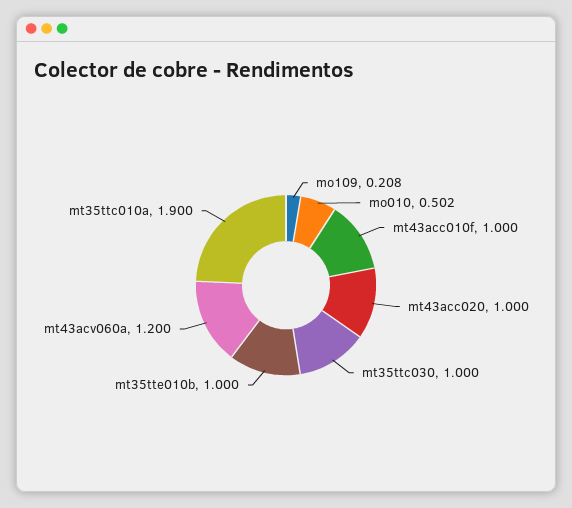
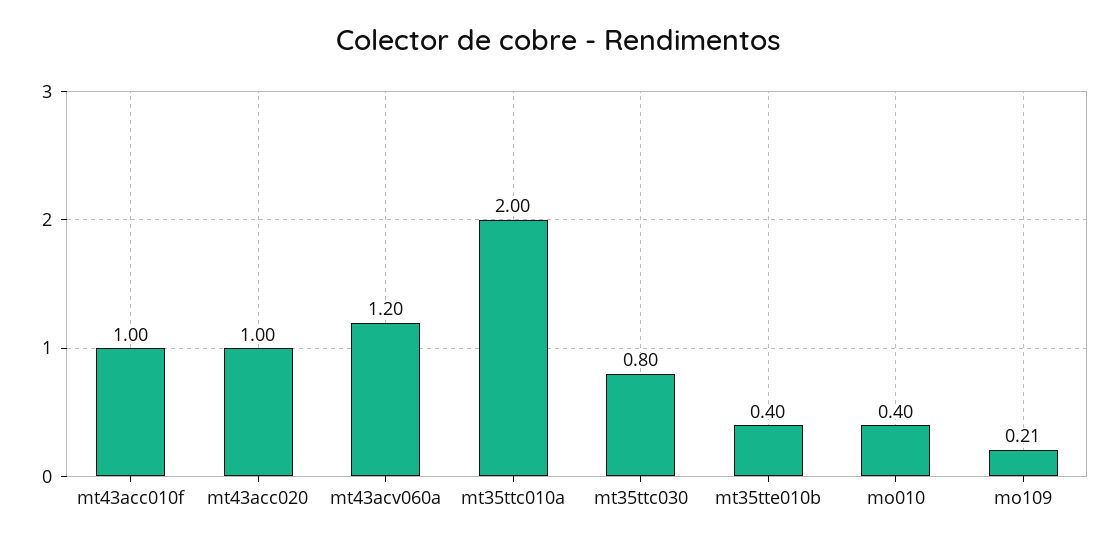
mo010: 0.502 -> 0.4
mt35ttc030: 1 -> 0.8
mt35tte010b: 1 -> 0.4
mt35ttc010a: 1.9 -> 2

